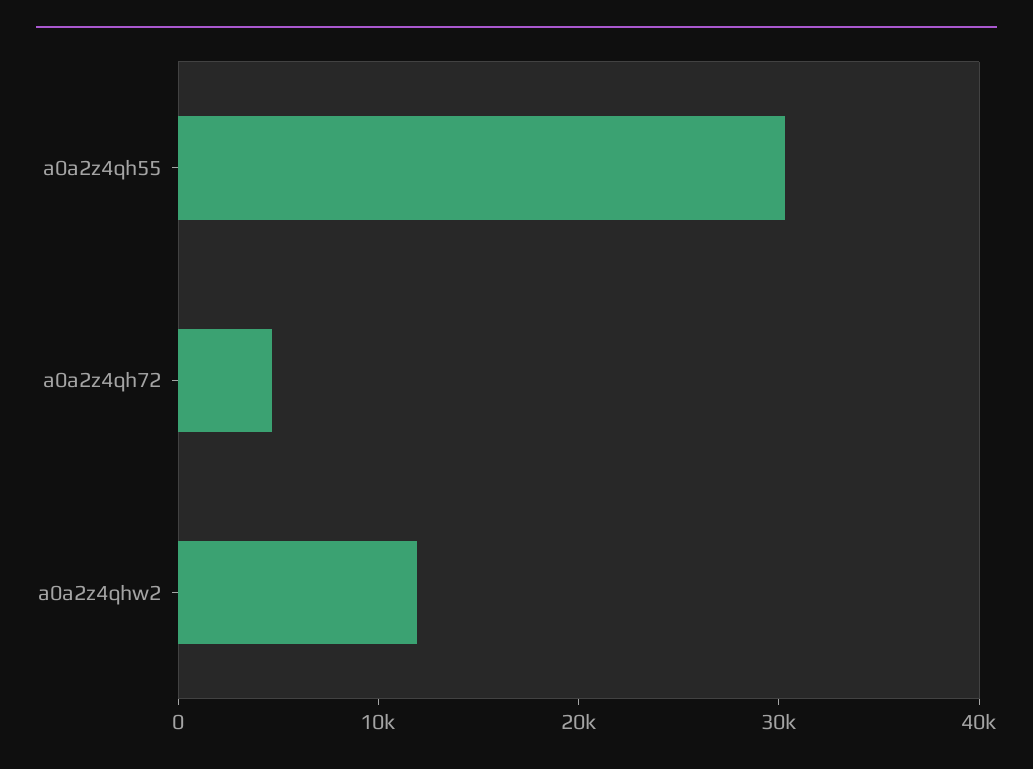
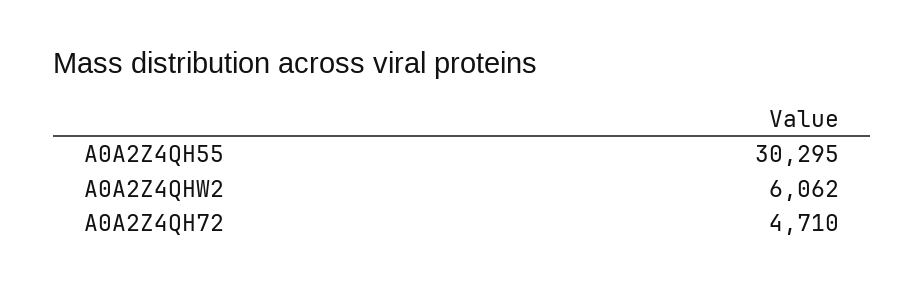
a0a2z4qhw2: 12000 -> 6062

